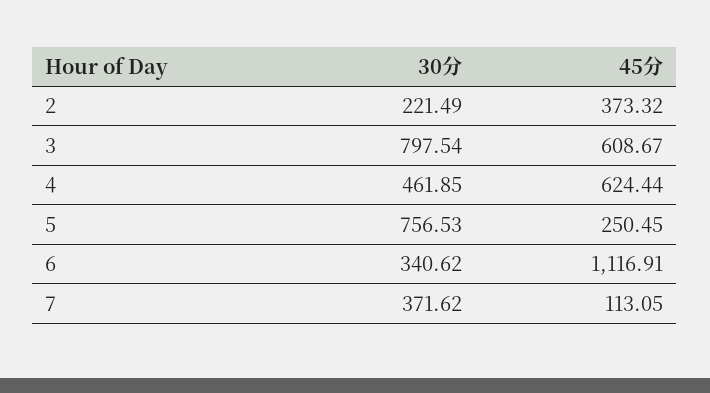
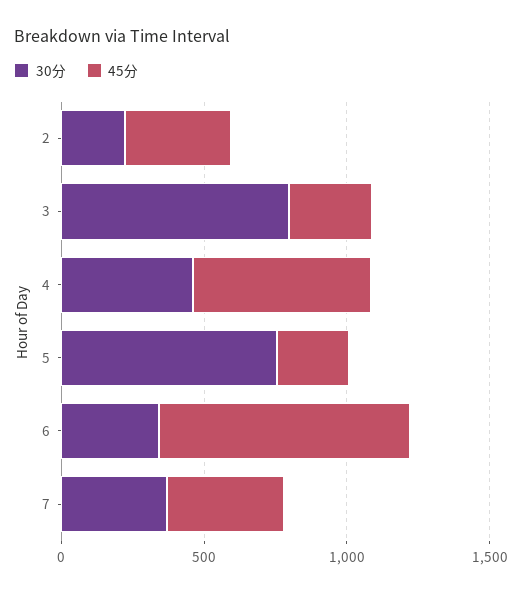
45分, 3: 608.67 -> 300
45分, 6: 1116.91 -> 900
45分, 7: 113.05 -> 400

